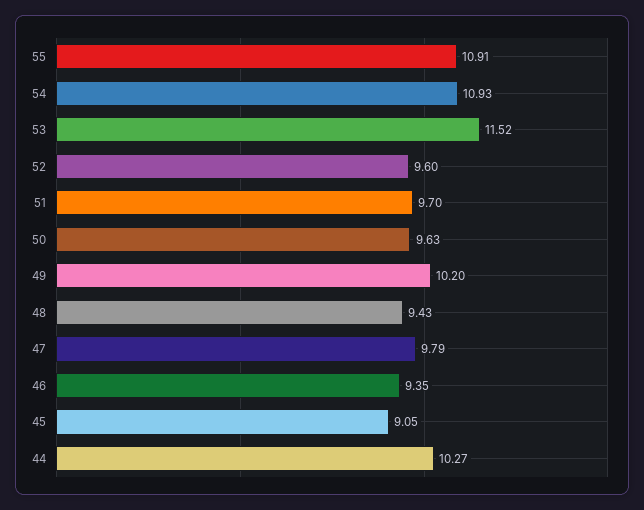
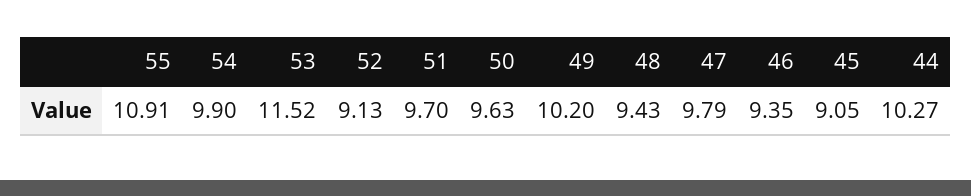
54: 10.93 -> 9.9
52: 9.6 -> 9.13

